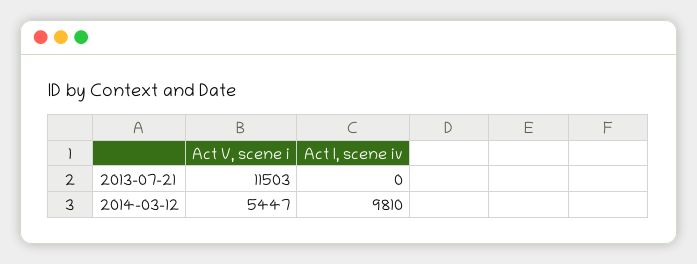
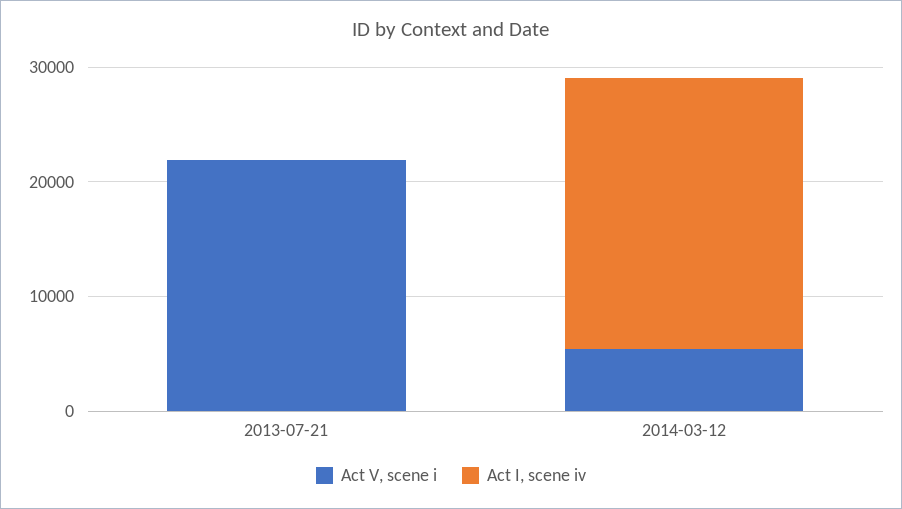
Act V, scene i, 2013-07-21: 11503 -> 22000
Act I, scene iv, 2014-03-12: 9810 -> 24000

